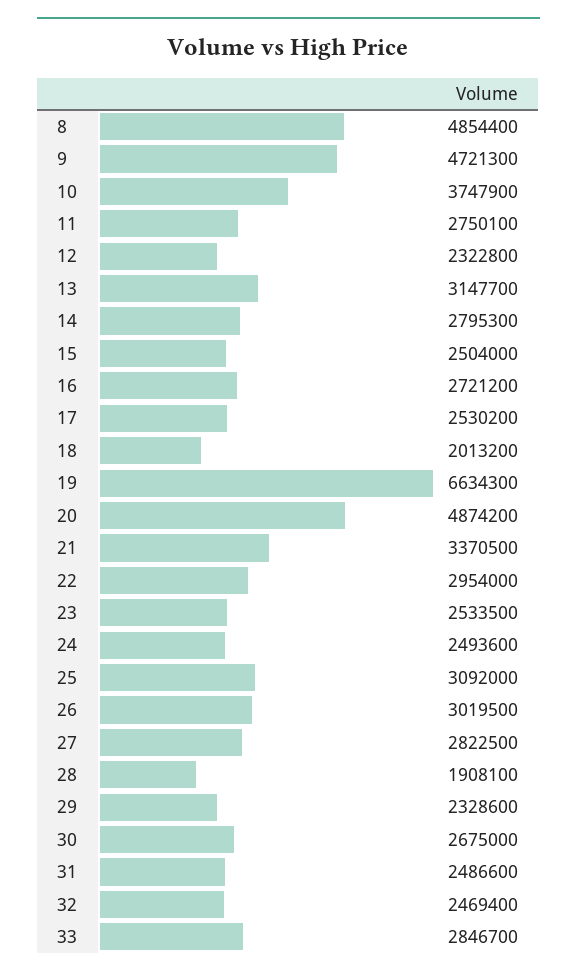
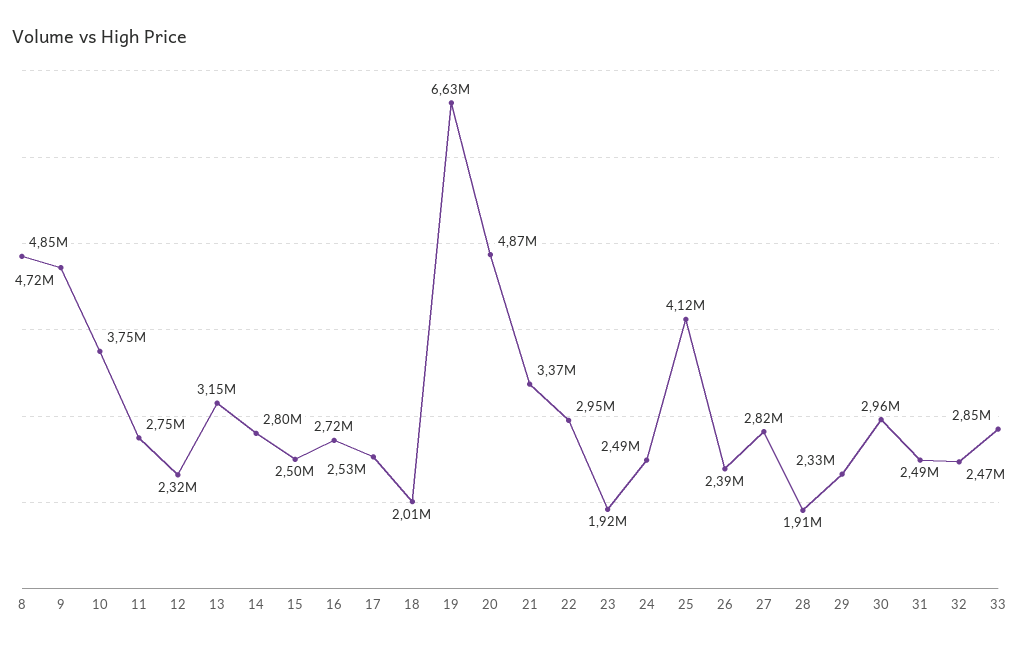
23: 2533500 -> 1920000
25: 3092000 -> 4120000
26: 3019500 -> 2390000
30: 2675000 -> 2960000

